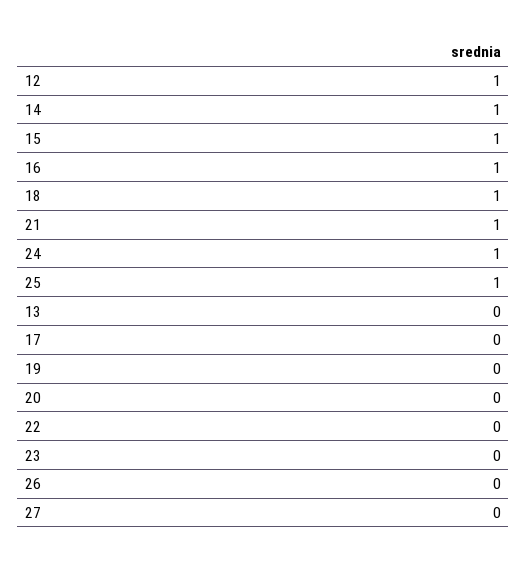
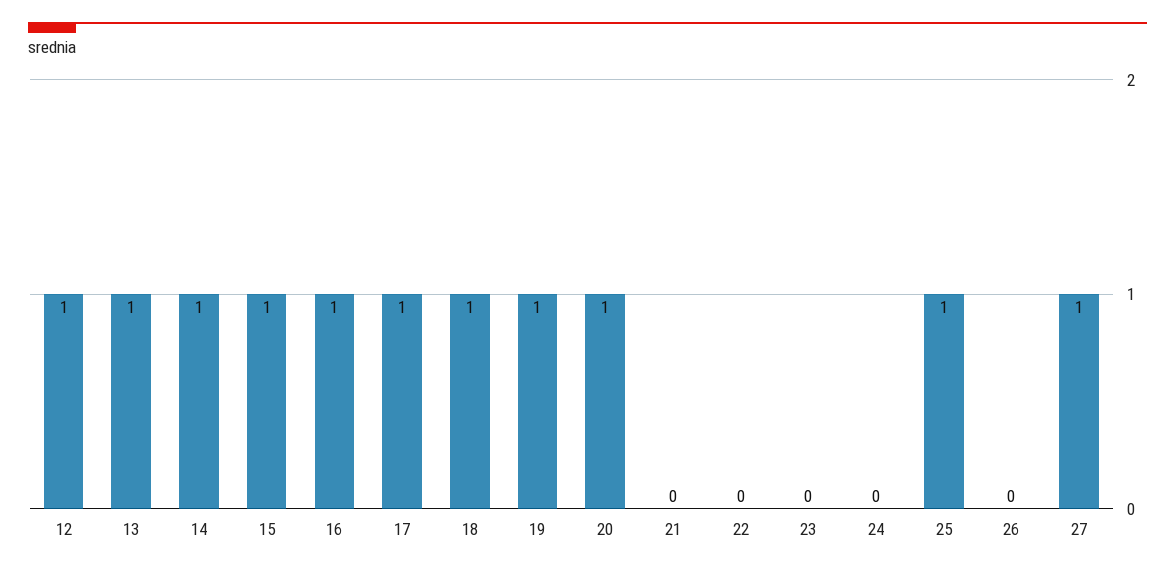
21: 1 -> 0
24: 1 -> 0
13: 0 -> 1
17: 0 -> 1
19: 0 -> 1
20: 0 -> 1
27: 0 -> 1

